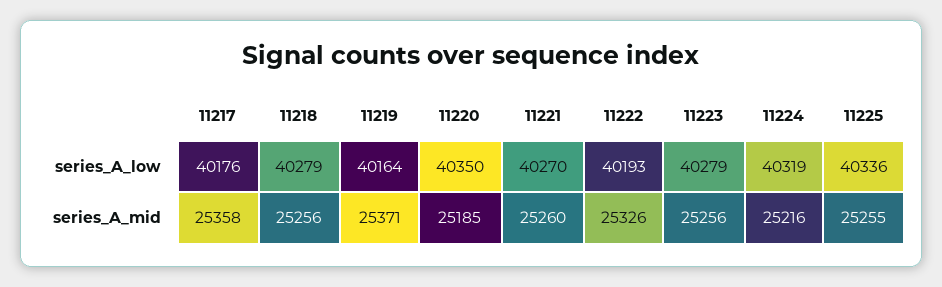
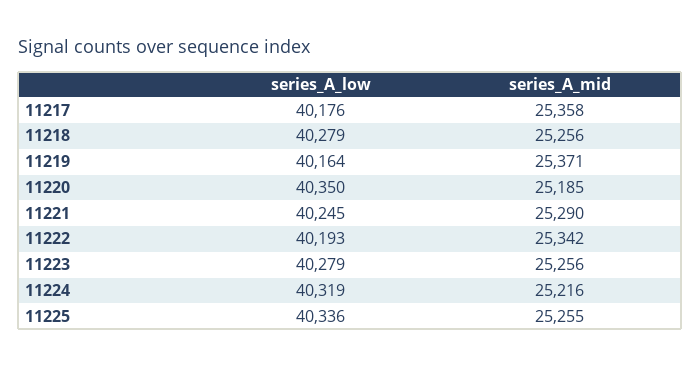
11221, series_A_low: 40270 -> 40245
11221, series_A_mid: 25260 -> 25290
11222, series_A_mid: 25326 -> 25342

